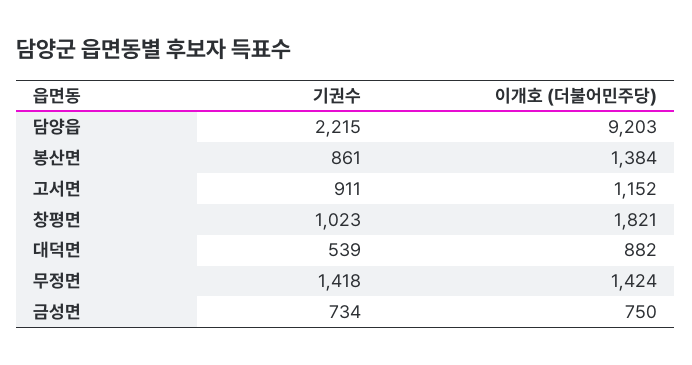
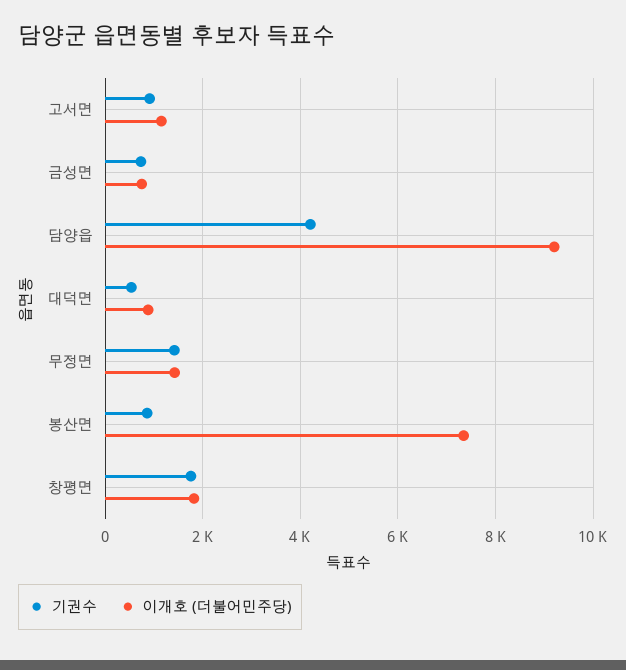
기권수, 담양읍: 2215 -> 4200
이개호 (더불어민주당), 봉산면: 1384 -> 7400
기권수, 창평면: 1023 -> 1800

